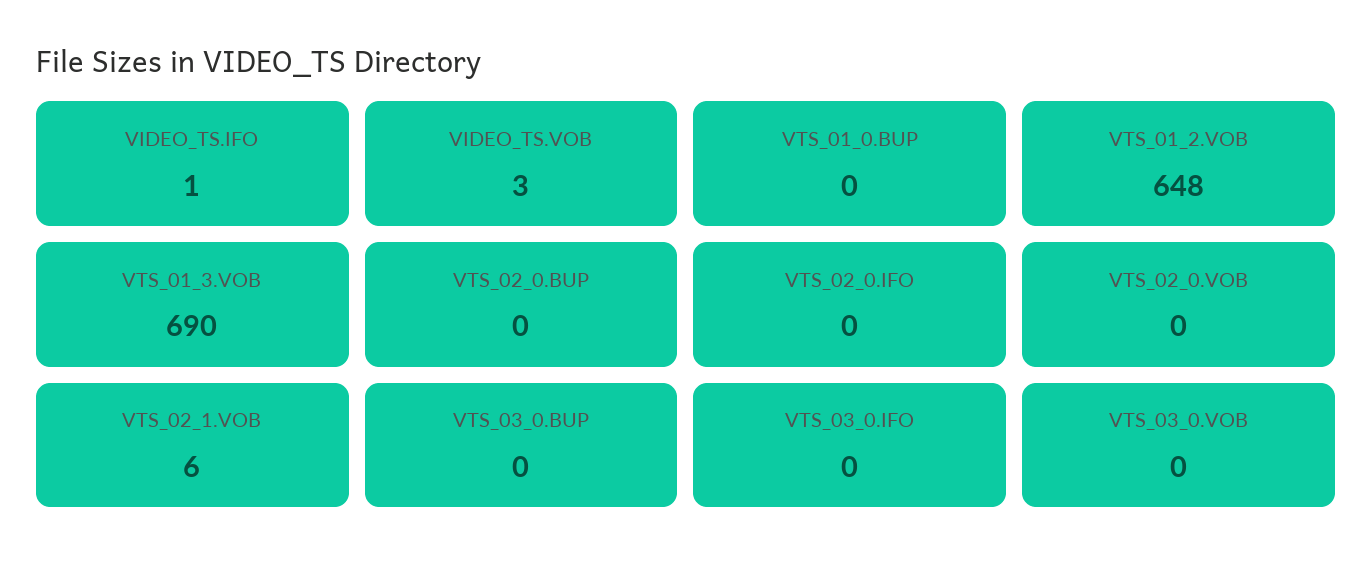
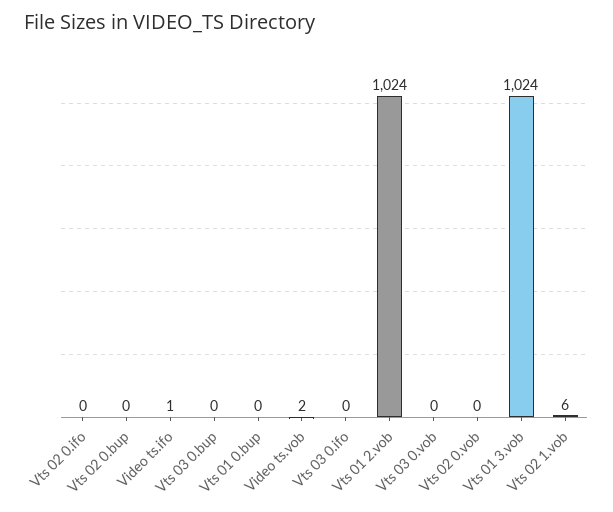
VIDEO_TS.VOB: 3 -> 2
VTS_01_2.VOB: 648 -> 1024
VTS_01_3.VOB: 690 -> 1024

